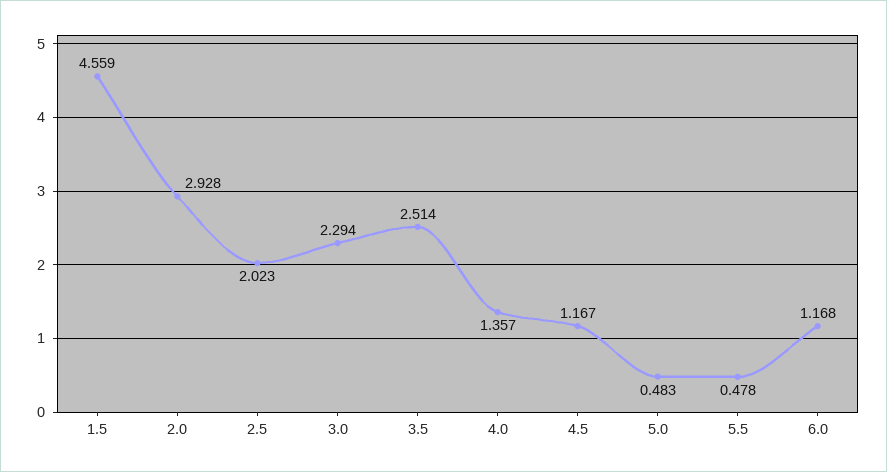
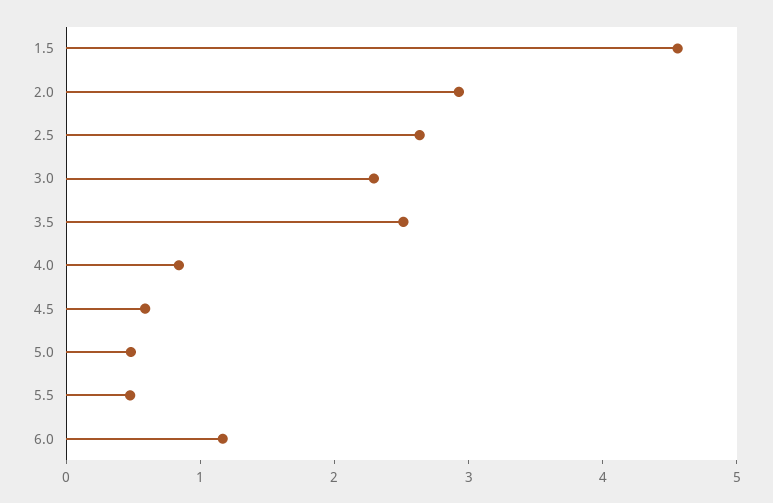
2.5: 2.023 -> 2.6
4.0: 1.357 -> 0.8
4.5: 1.167 -> 0.6

